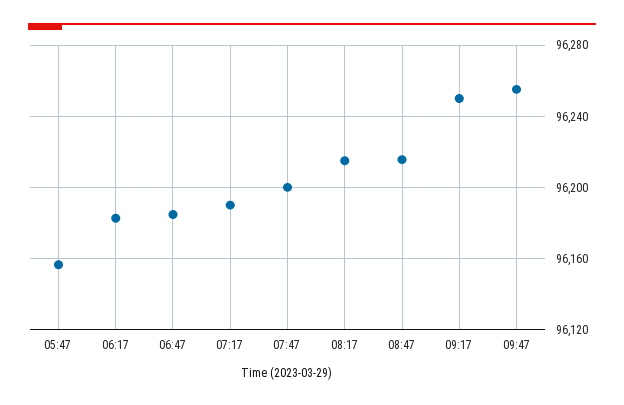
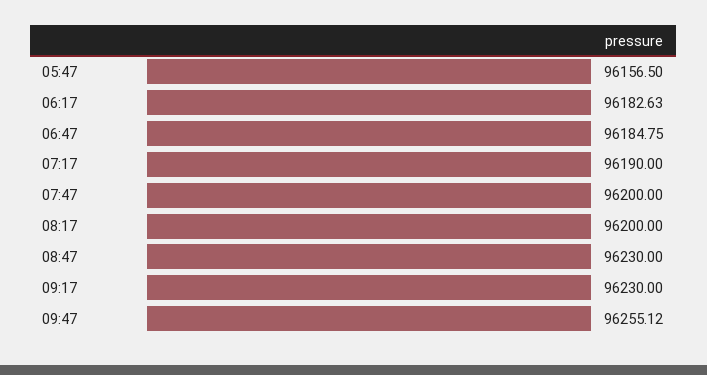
08:17: 96215 -> 96200
08:47: 96215 -> 96230
09:17: 96250 -> 96230

